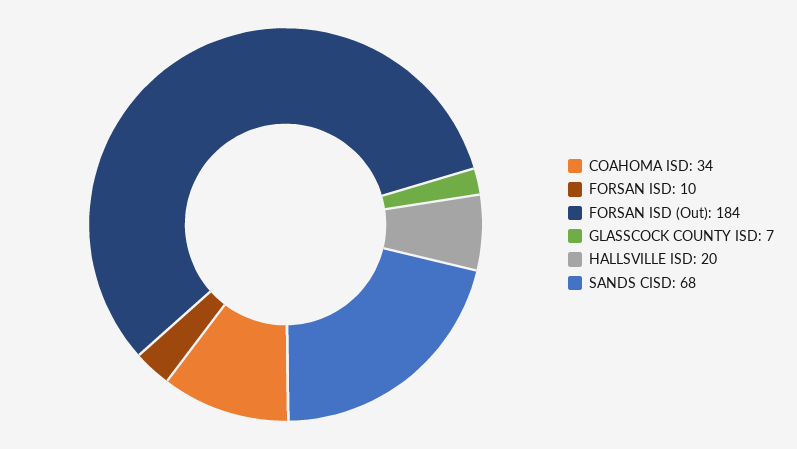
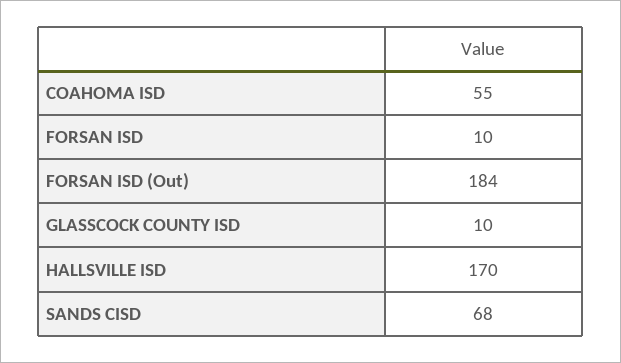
COAHOMA ISD: 34 -> 55
GLASSCOCK COUNTY ISD: 7 -> 10
HALLSVILLE ISD: 20 -> 170

